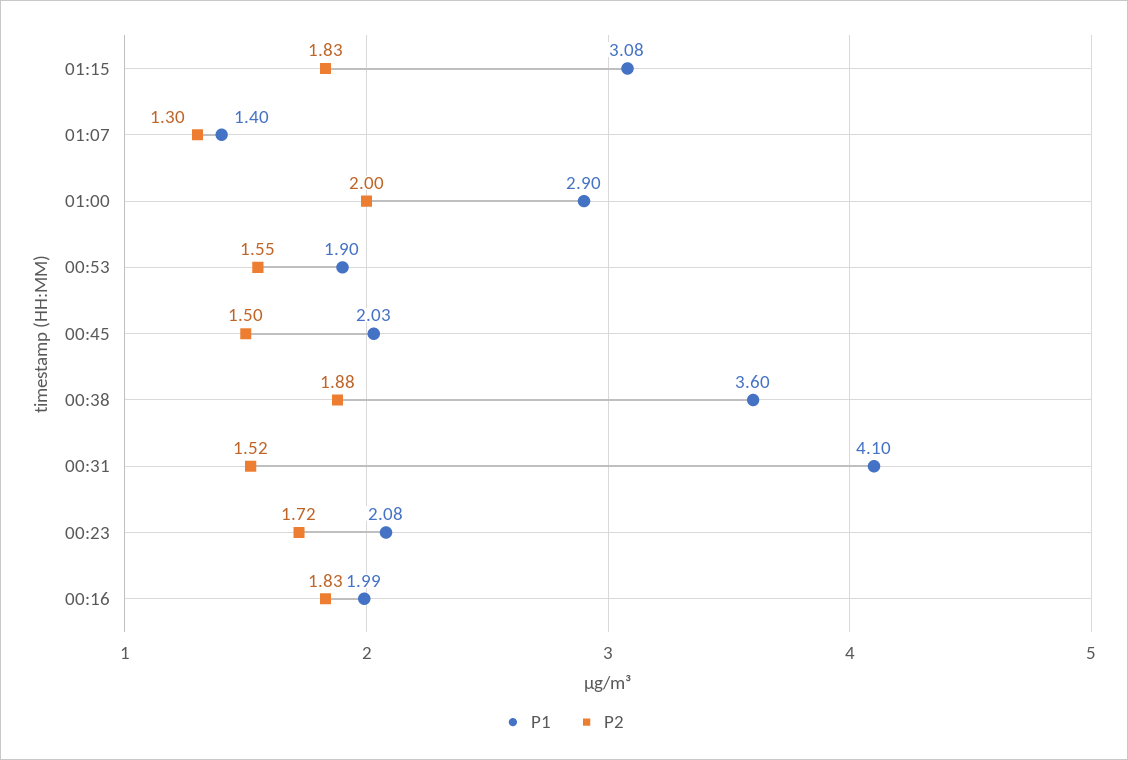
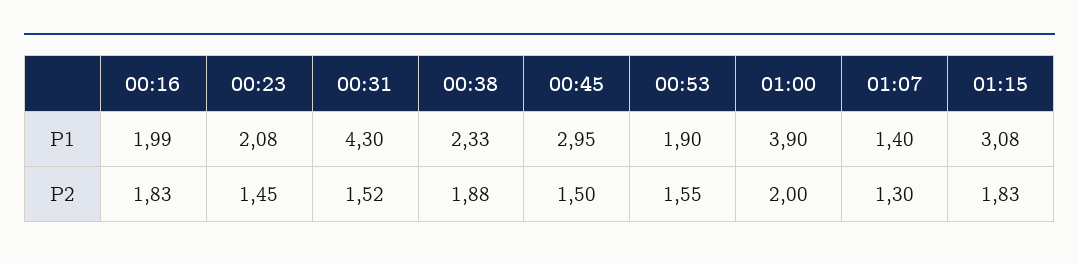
P1, 01:00: 2.9 -> 3.9
P1, 00:45: 2.03 -> 2.95
P1, 00:38: 3.6 -> 2.33
P1, 00:31: 4.1 -> 4.3
P2, 00:23: 1.72 -> 1.45

